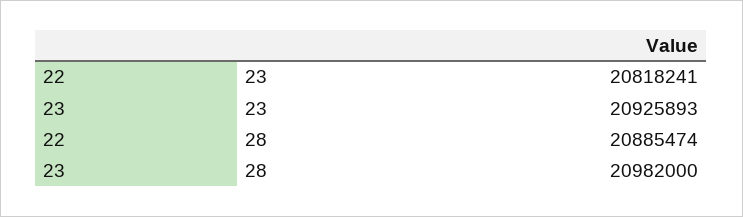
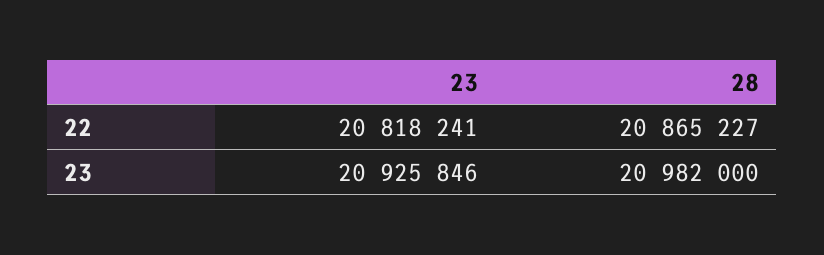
23, 23: 20925893 -> 20925846
22, 28: 20885474 -> 20865227

